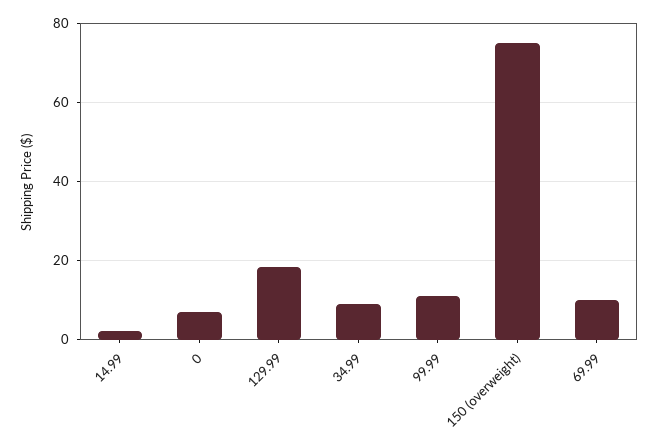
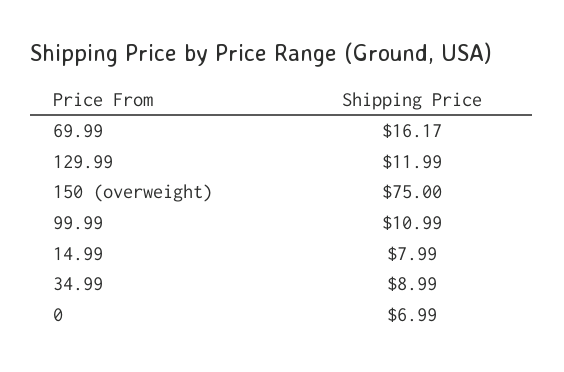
14.99: 2 -> 7.99
129.99: 18 -> 11.99
69.99: 10 -> 16.17

